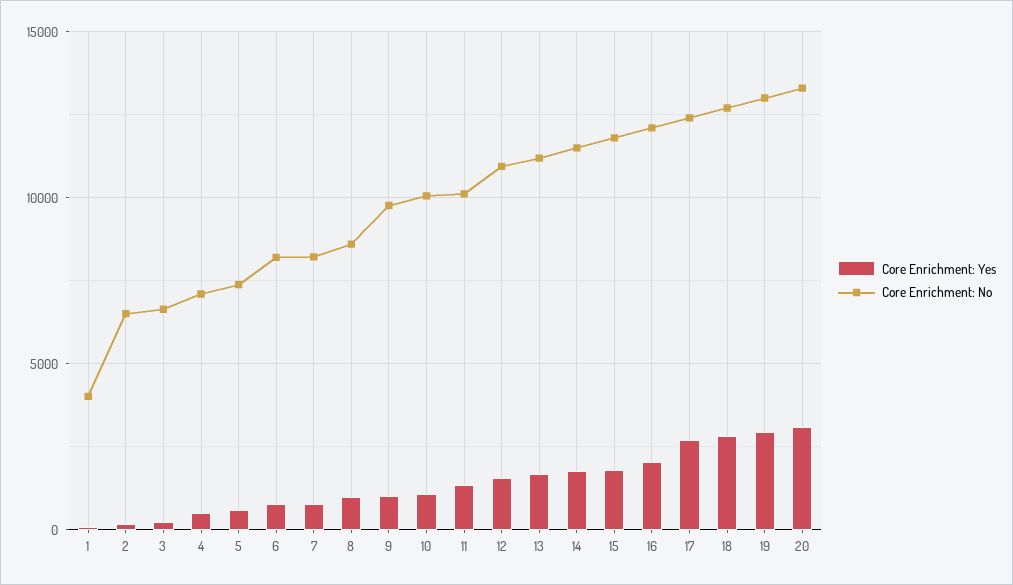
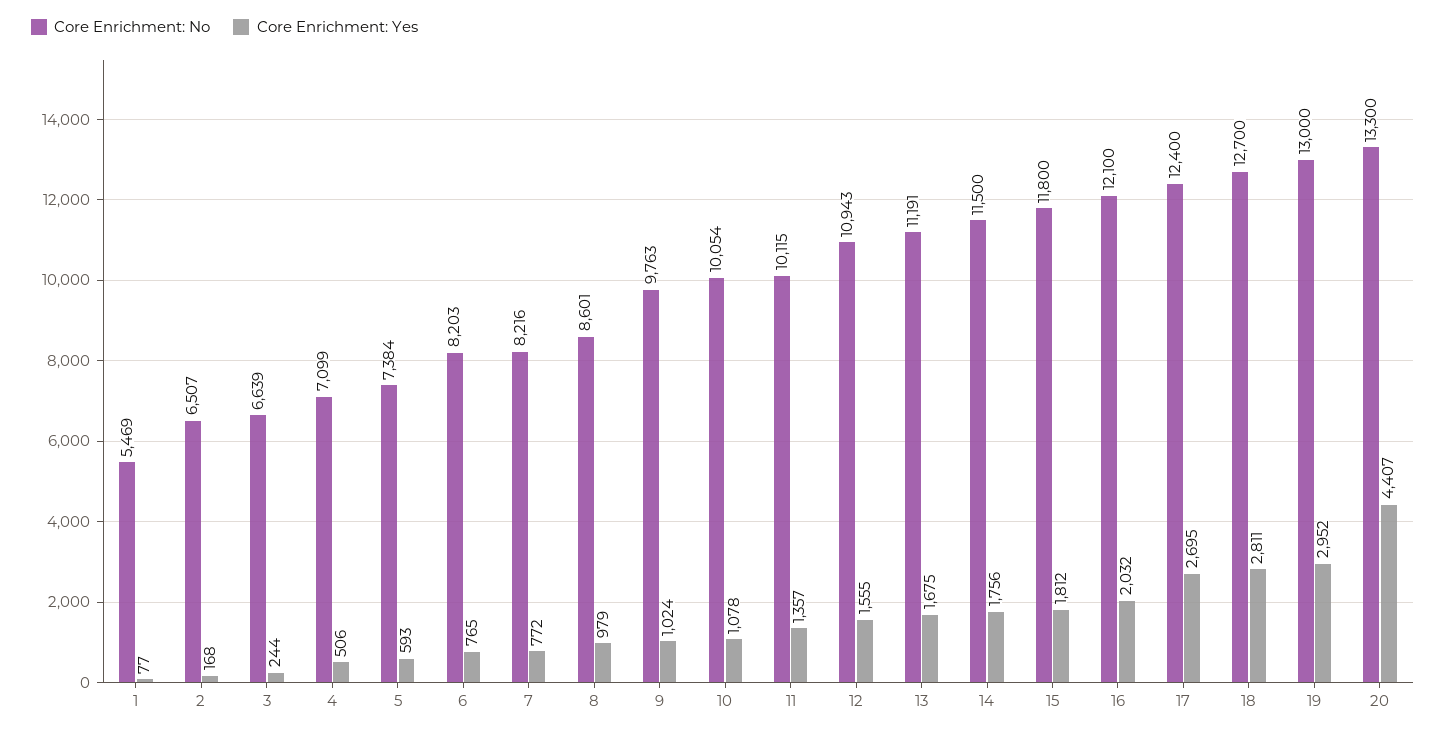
Core Enrichment: No, 1: 4000 -> 5469
Core Enrichment: Yes, 20: 3000 -> 4407

